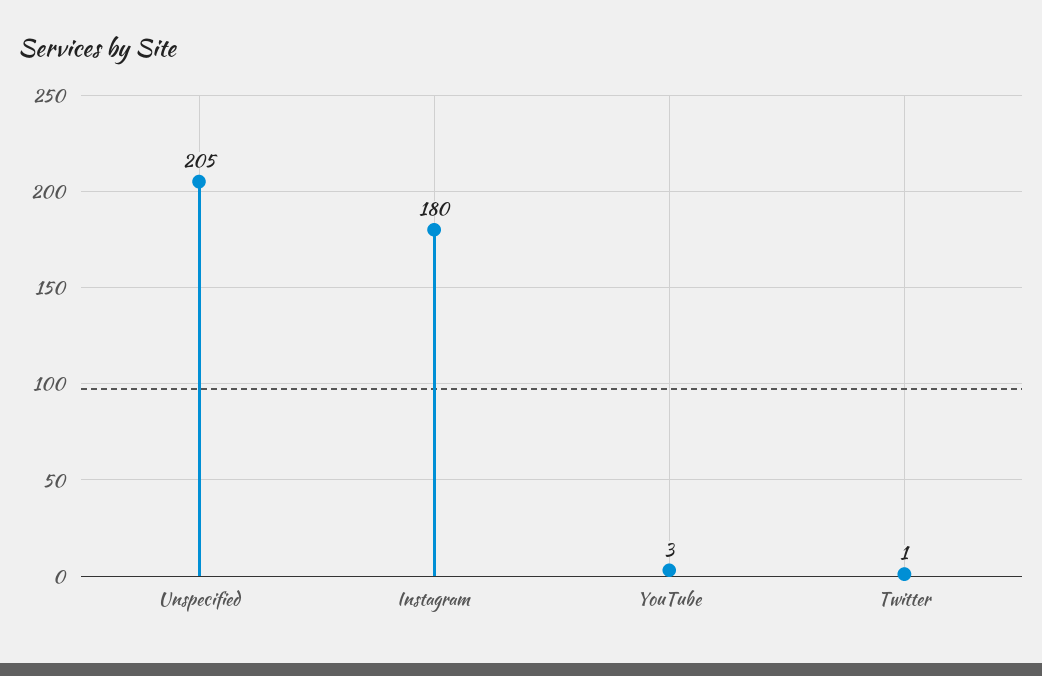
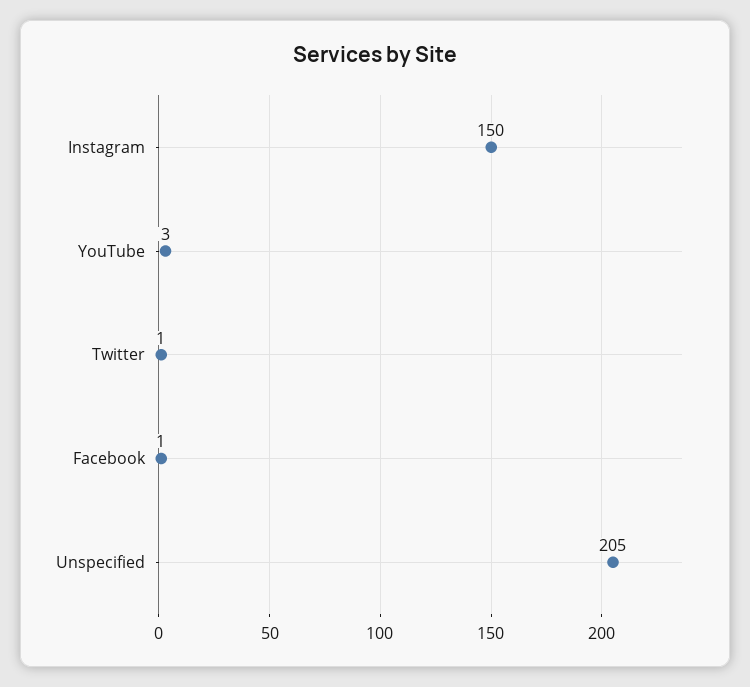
Instagram: 180 -> 150
Facebook: none -> 1

